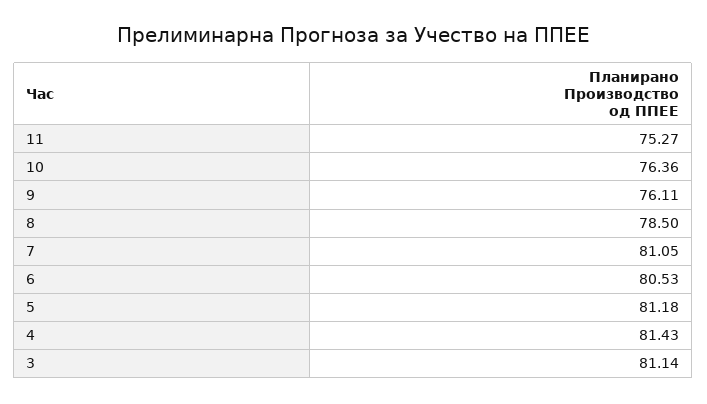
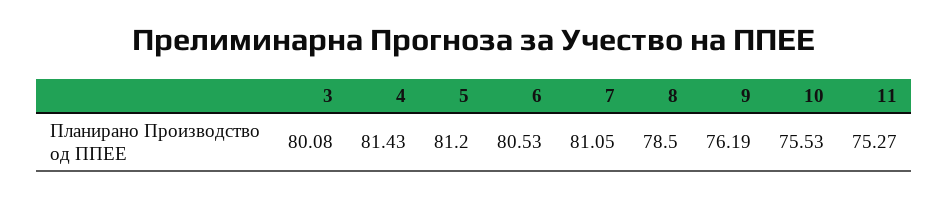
10: 76.36 -> 75.53
9: 76.11 -> 76.19
5: 81.18 -> 81.2
3: 81.14 -> 80.08

